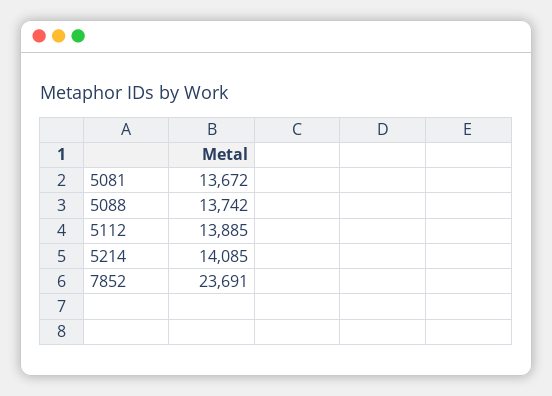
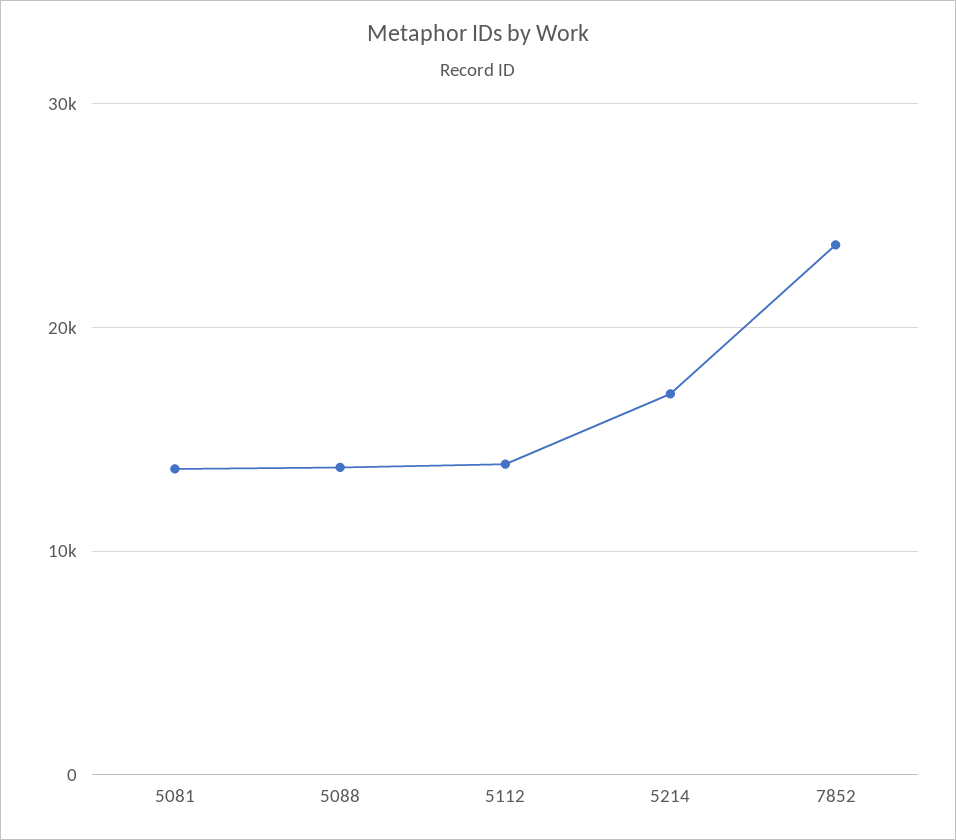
5214: 14085 -> 17000

